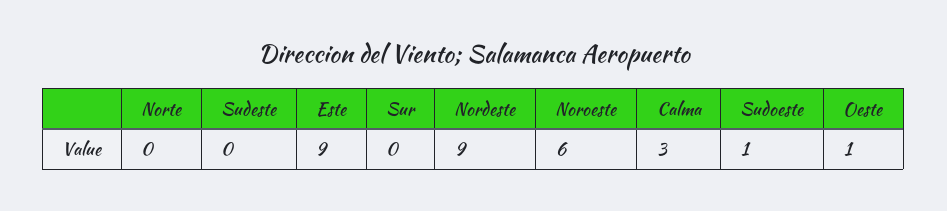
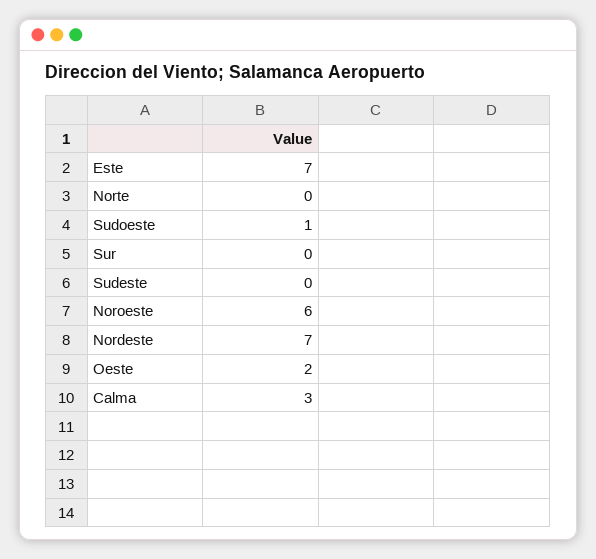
Este: 9 -> 7
Nordeste: 9 -> 7
Oeste: 1 -> 2

